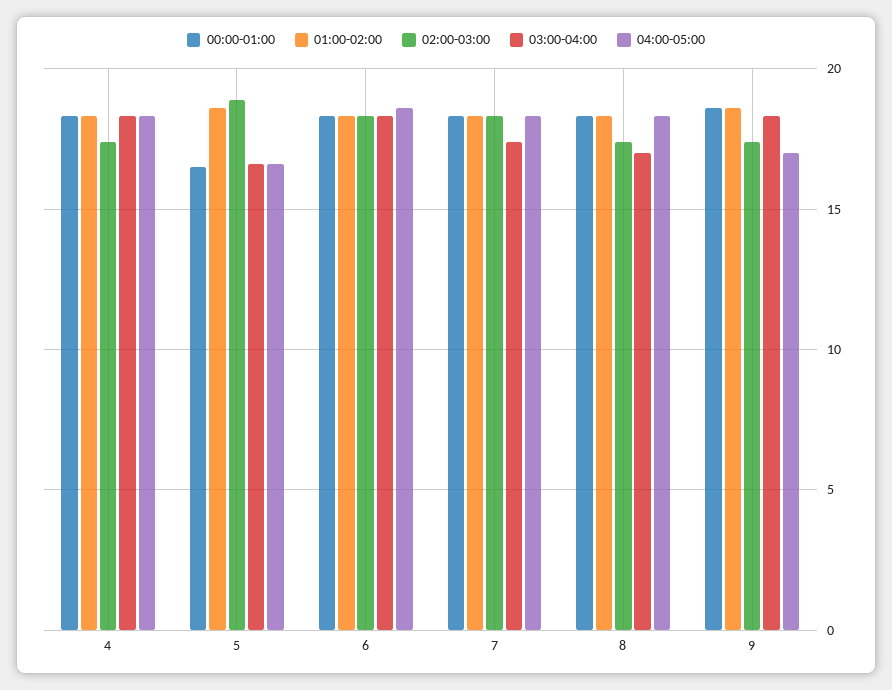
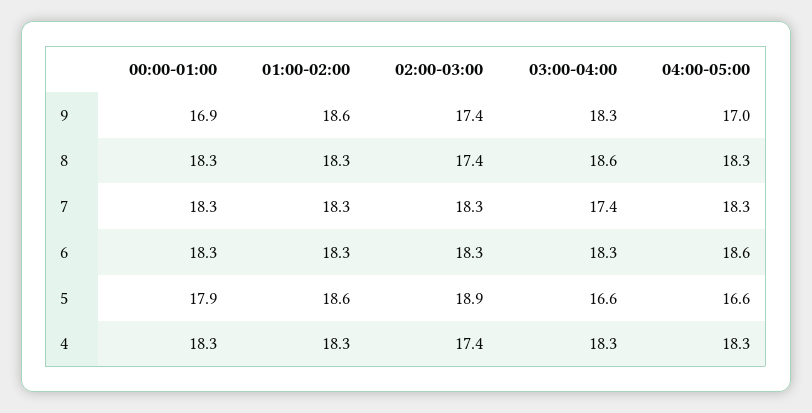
00:00-01:00, 5: 16.5 -> 17.9
03:00-04:00, 8: 17 -> 18.6
00:00-01:00, 9: 18.5 -> 16.9

